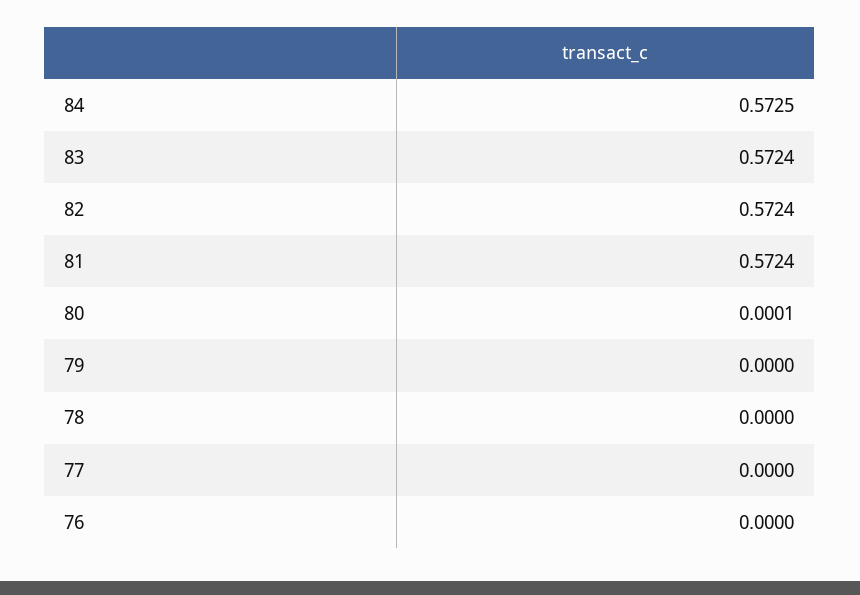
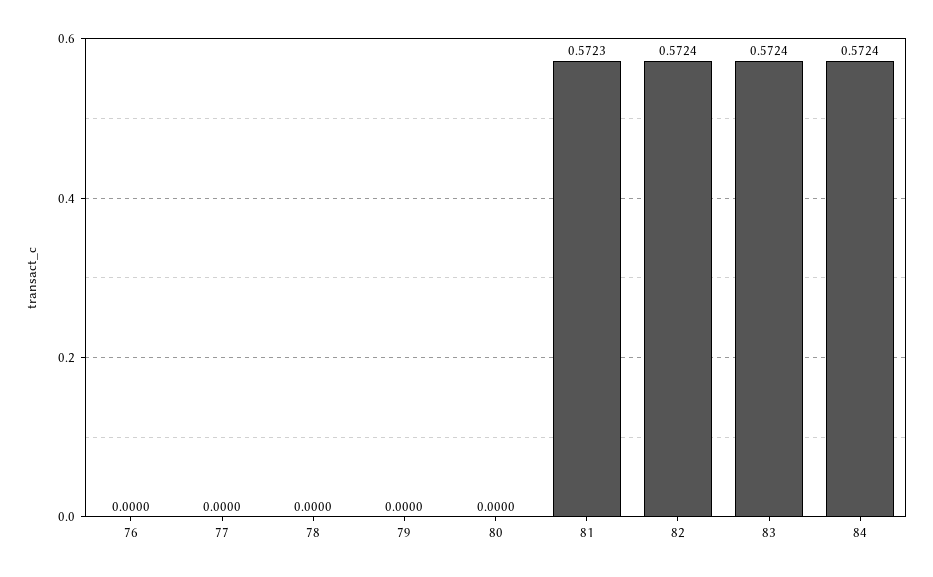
84: 0.5725 -> 0.5724
81: 0.5724 -> 0.5723
80: 0.0001 -> 0

